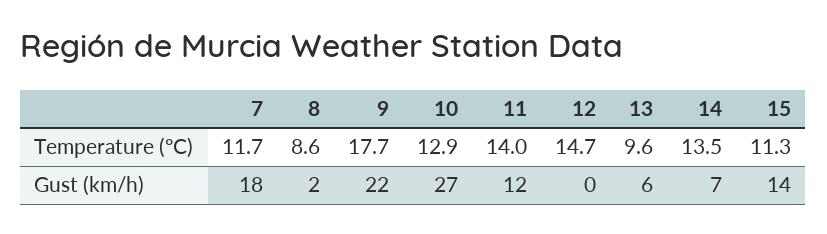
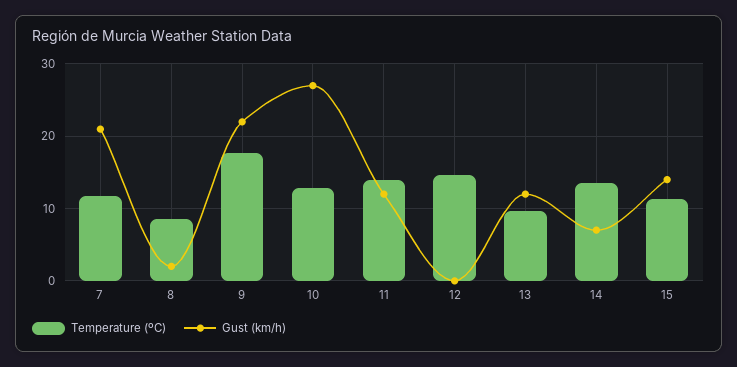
Gust (km/h), 7: 18 -> 21
Gust (km/h), 13: 6 -> 12

